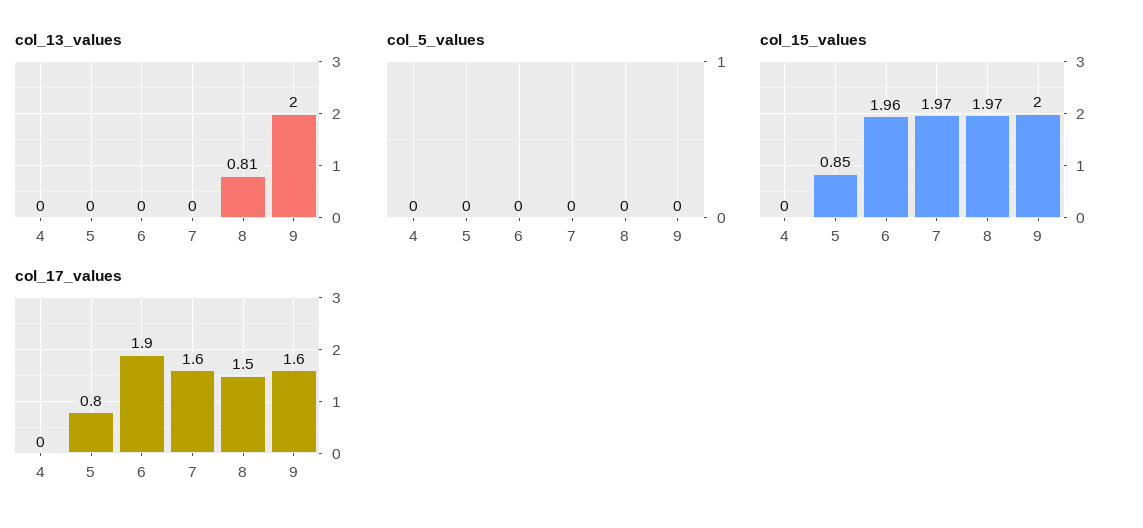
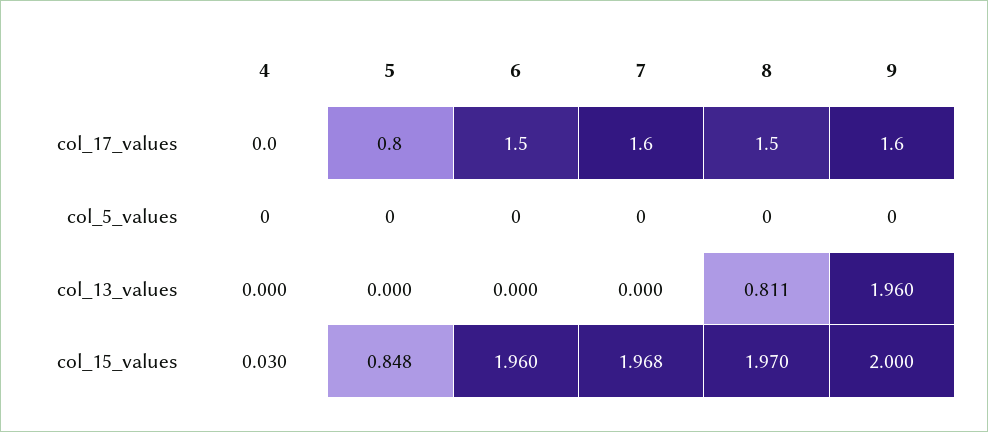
col_13_values, 9: 2 -> 1.96
col_15_values, 4: 0 -> 0.03
col_17_values, 6: 1.9 -> 1.5

